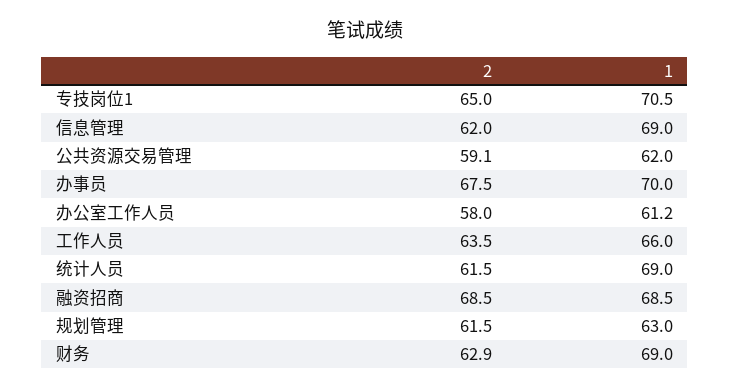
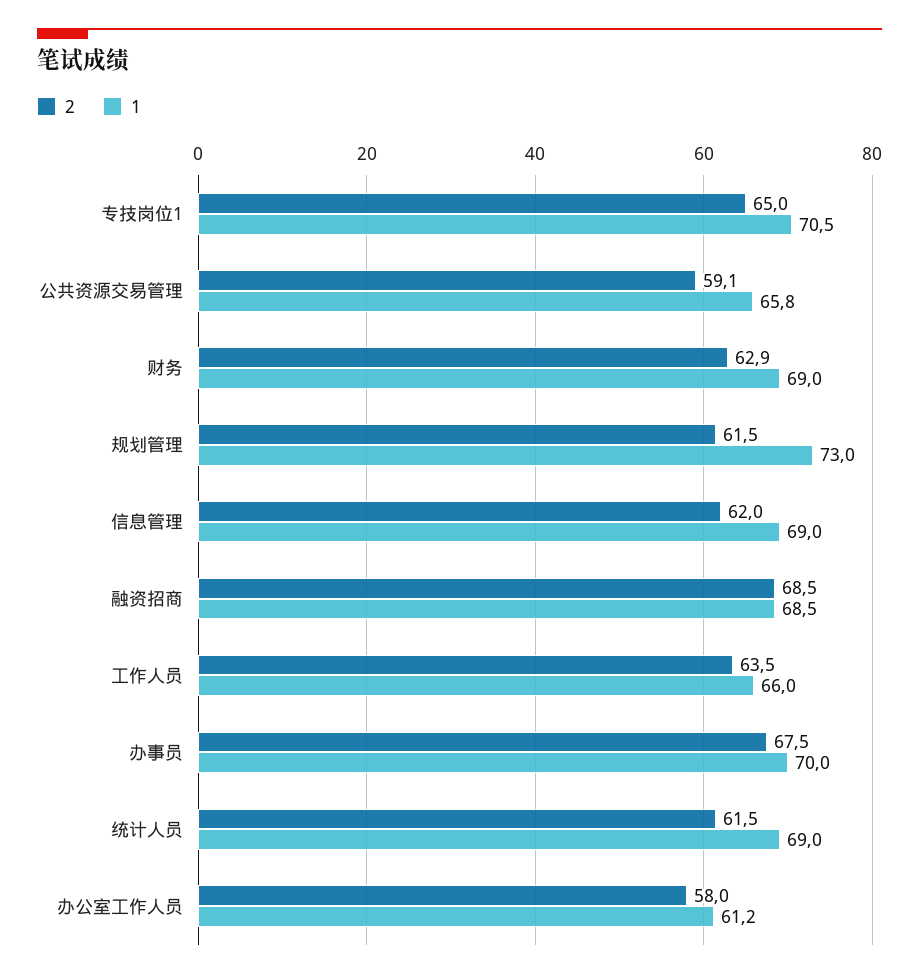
1, 公共资源交易管理: 62 -> 65.8
1, 规划管理: 63 -> 73

